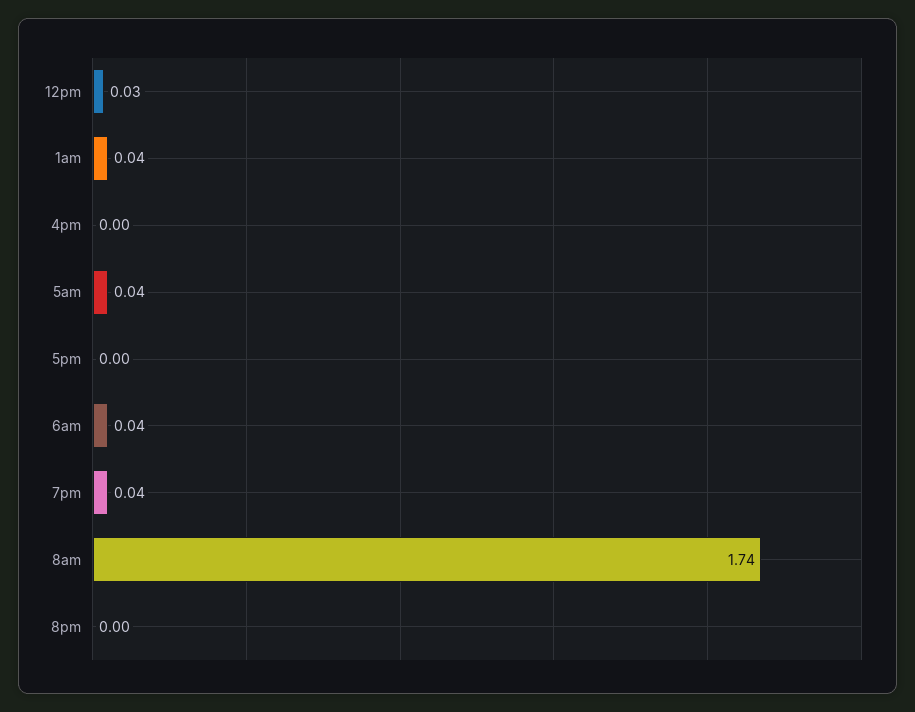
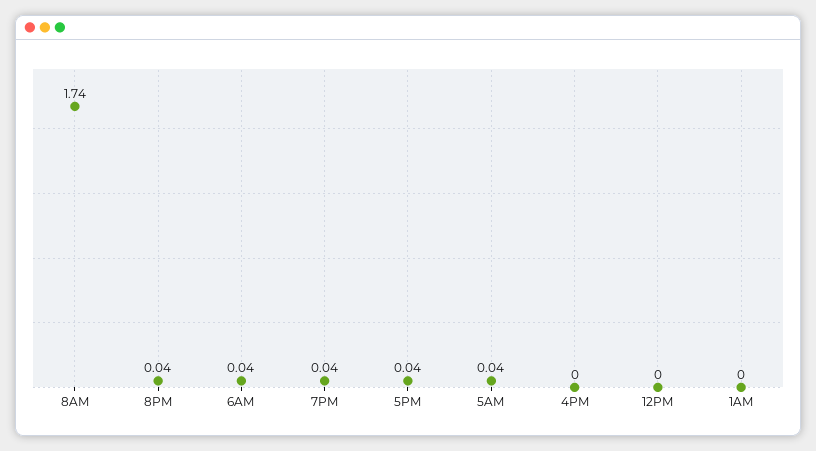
12pm: 0.03 -> 0
1am: 0.04 -> 0
5pm: 0 -> 0.04
8pm: 0 -> 0.04

